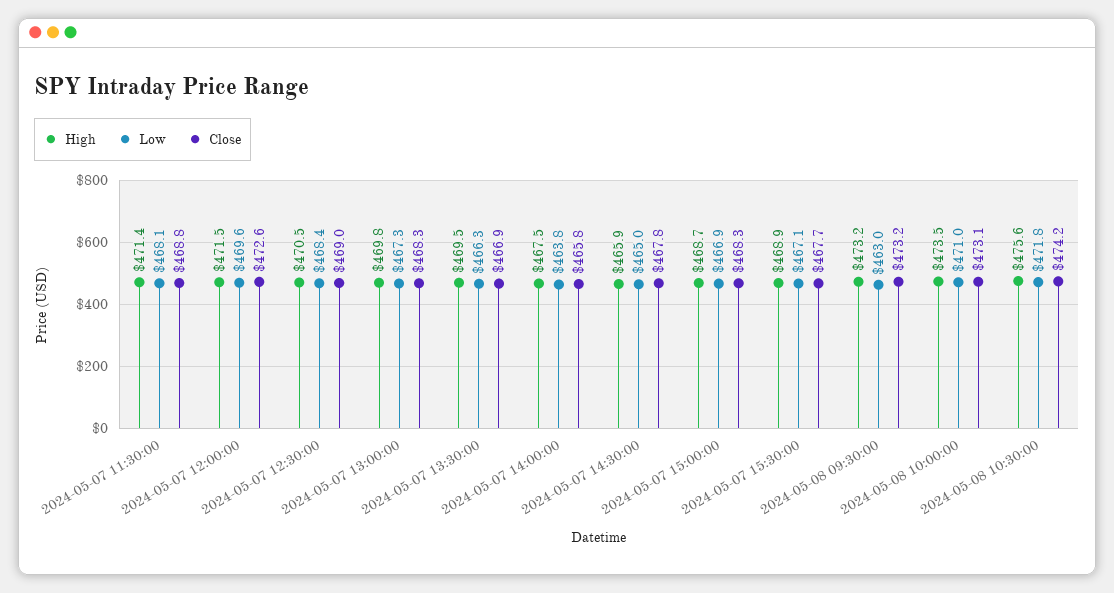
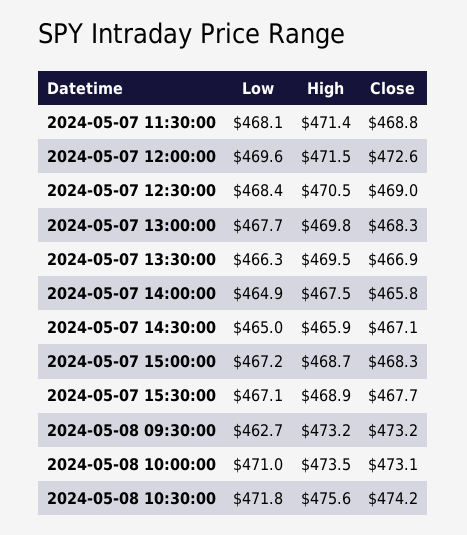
Low, 2024-05-07 13:00:00: 467.3 -> 467.7
Low, 2024-05-07 14:00:00: 463.8 -> 464.9
Close, 2024-05-07 14:30:00: 467.8 -> 467.1
Low, 2024-05-07 15:00:00: 466.9 -> 467.2
Low, 2024-05-08 09:30:00: 463 -> 462.7

